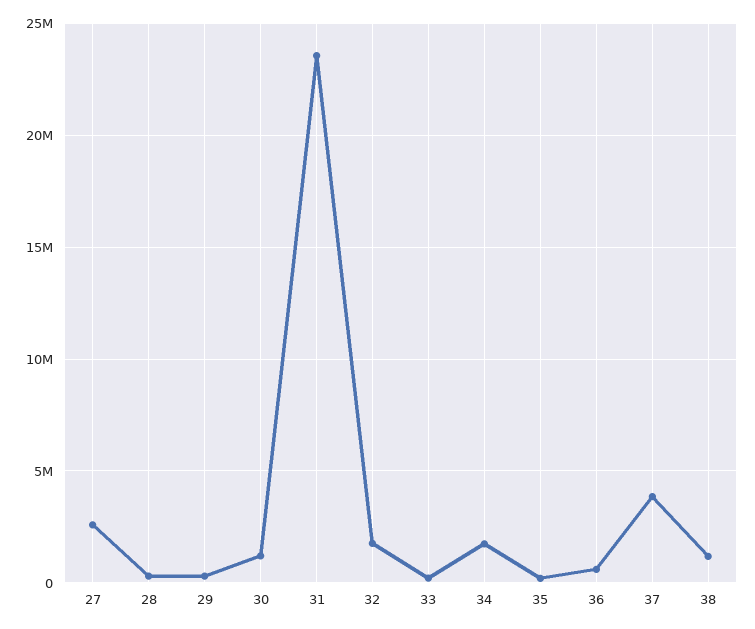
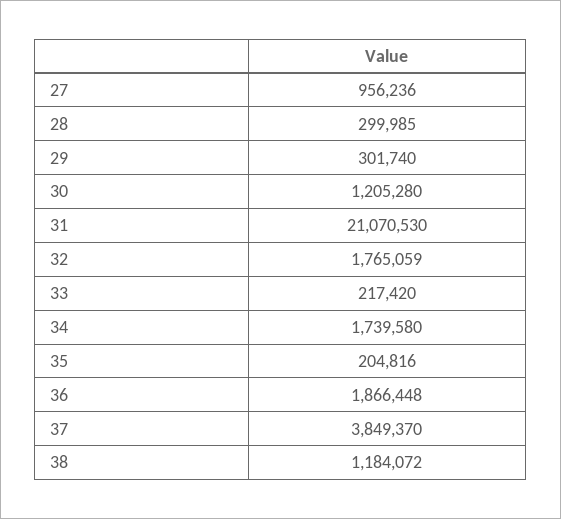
27: 2500000 -> 956236
31: 23500000 -> 21070530
36: 500000 -> 1866448

